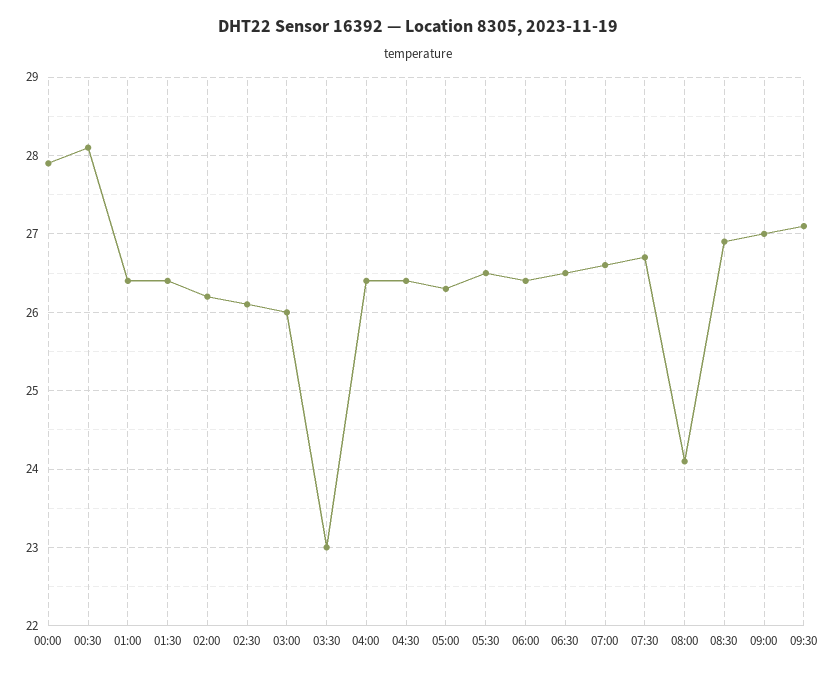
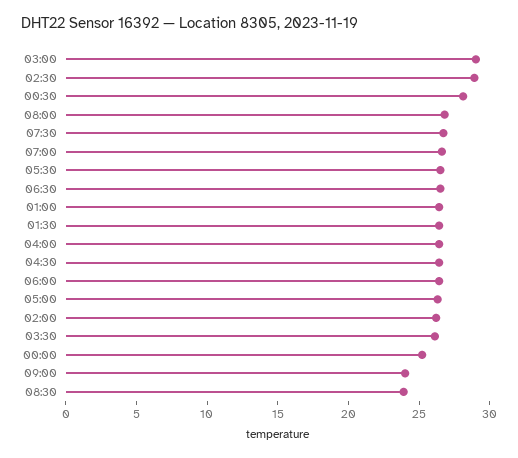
00:00: 27.9 -> 25
02:30: 26.1 -> 29
03:00: 26 -> 29
03:30: 23 -> 26
08:00: 24.1 -> 27
08:30: 26.9 -> 24
09:00: 27 -> 24
09:30: 27.1 -> none

